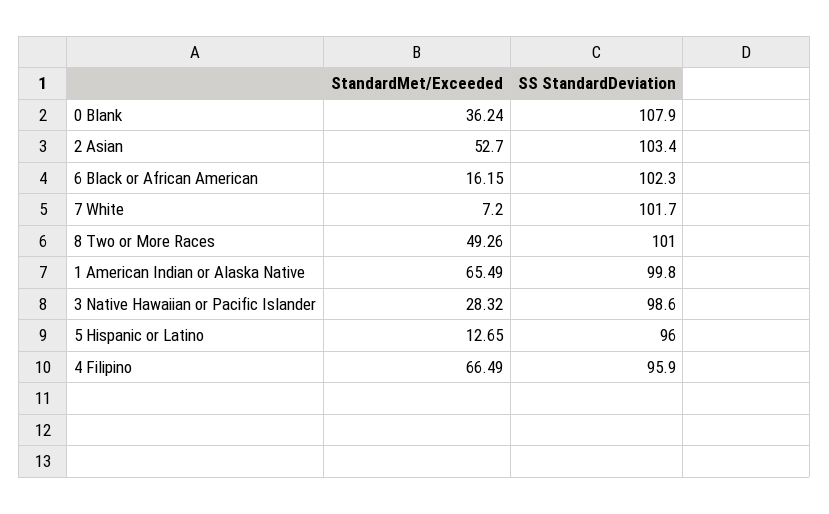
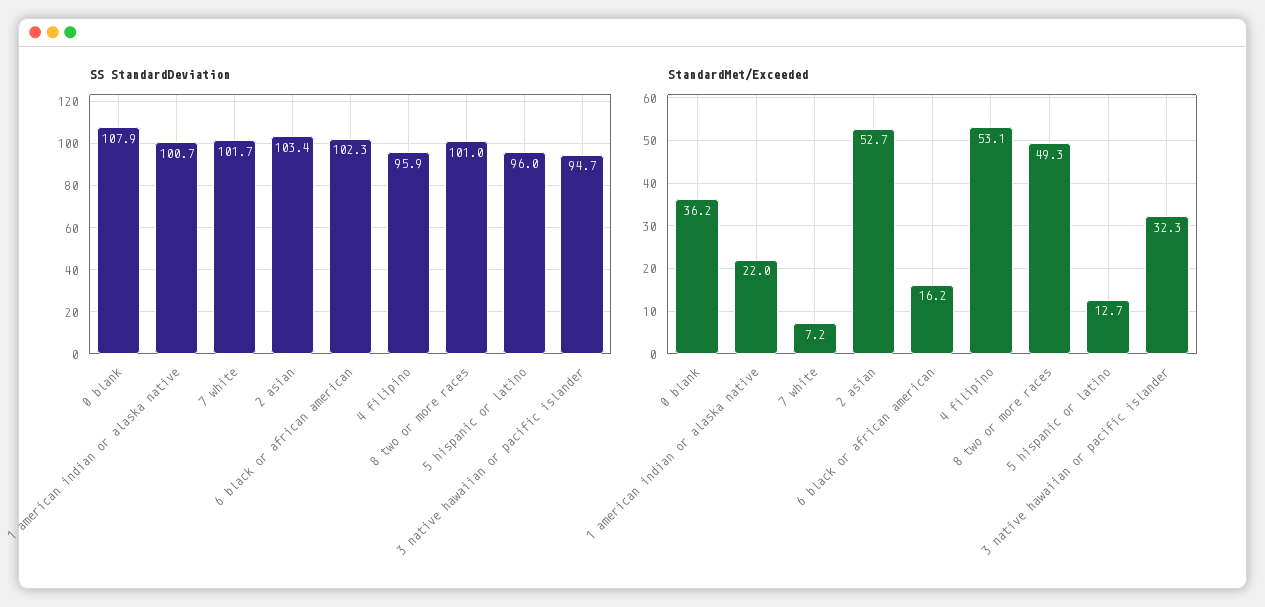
StandardMet/Exceeded, 1 American Indian or Alaska Native: 65.49 -> 22
SS StandardDeviation, 1 American Indian or Alaska Native: 99.8 -> 100.7
StandardMet/Exceeded, 3 Native Hawaiian or Pacific Islander: 28.32 -> 32.3
SS StandardDeviation, 3 Native Hawaiian or Pacific Islander: 98.6 -> 94.7
StandardMet/Exceeded, 4 Filipino: 66.49 -> 53.1

